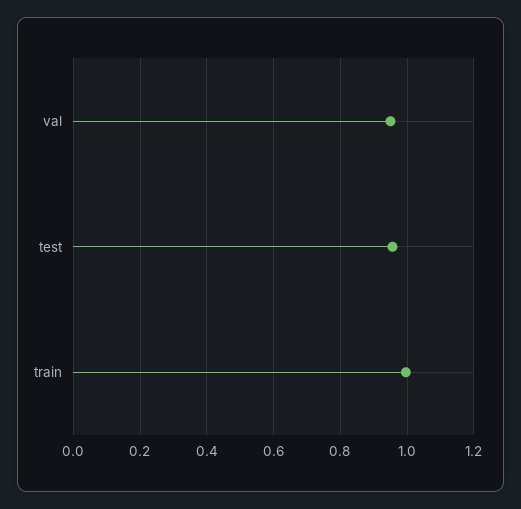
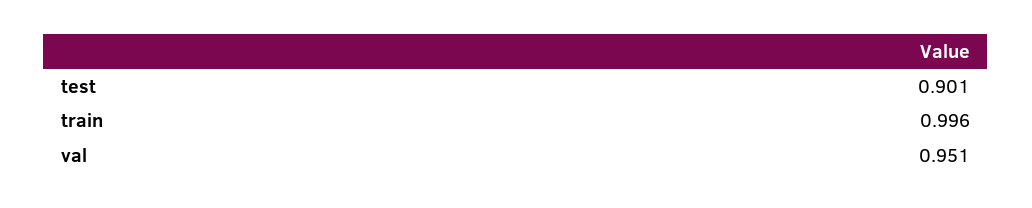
test: 0.96 -> 0.901

